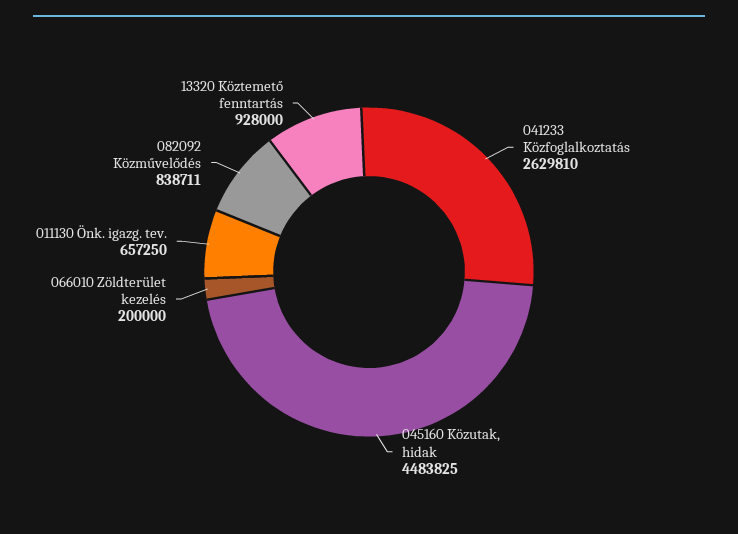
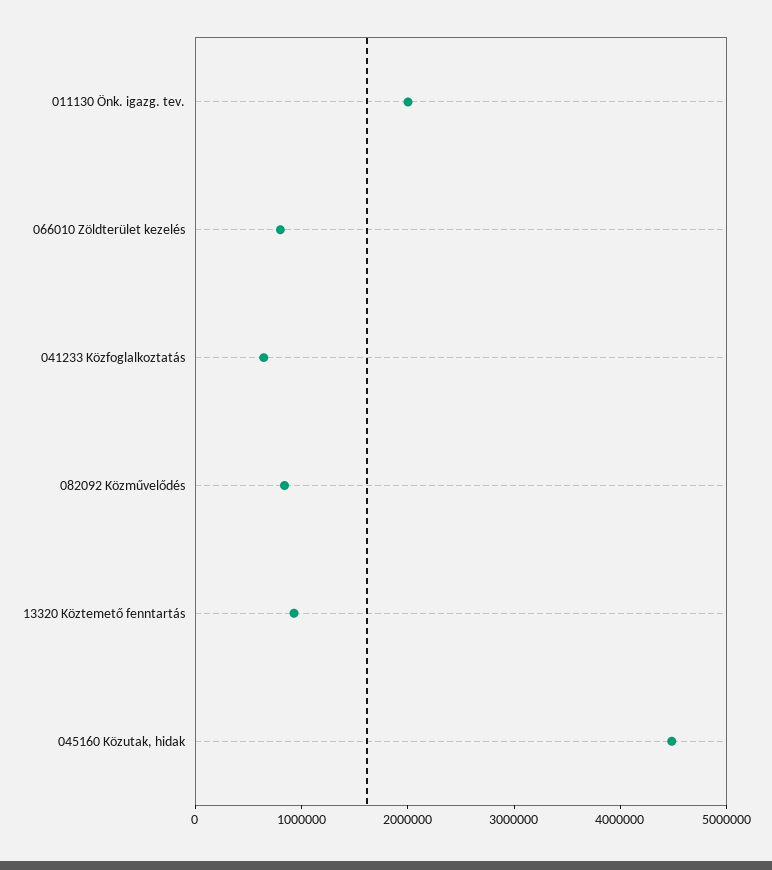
041233 Közfoglalkoztatás: 2629810 -> 600000
066010 Zöldterület kezelés: 200000 -> 800000
011130 Önk. igazg. tev.: 657250 -> 2000000

